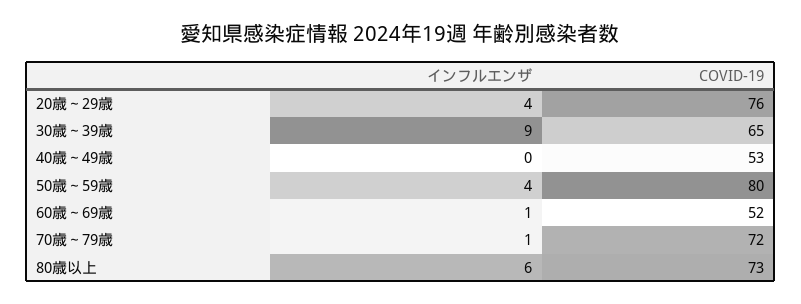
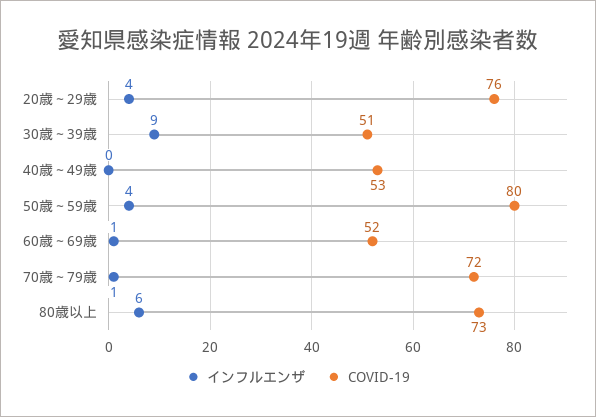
COVID-19, 30歳～39歳: 65 -> 51

